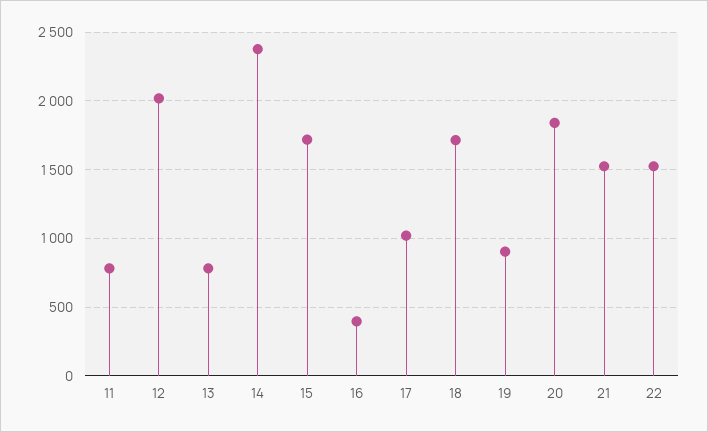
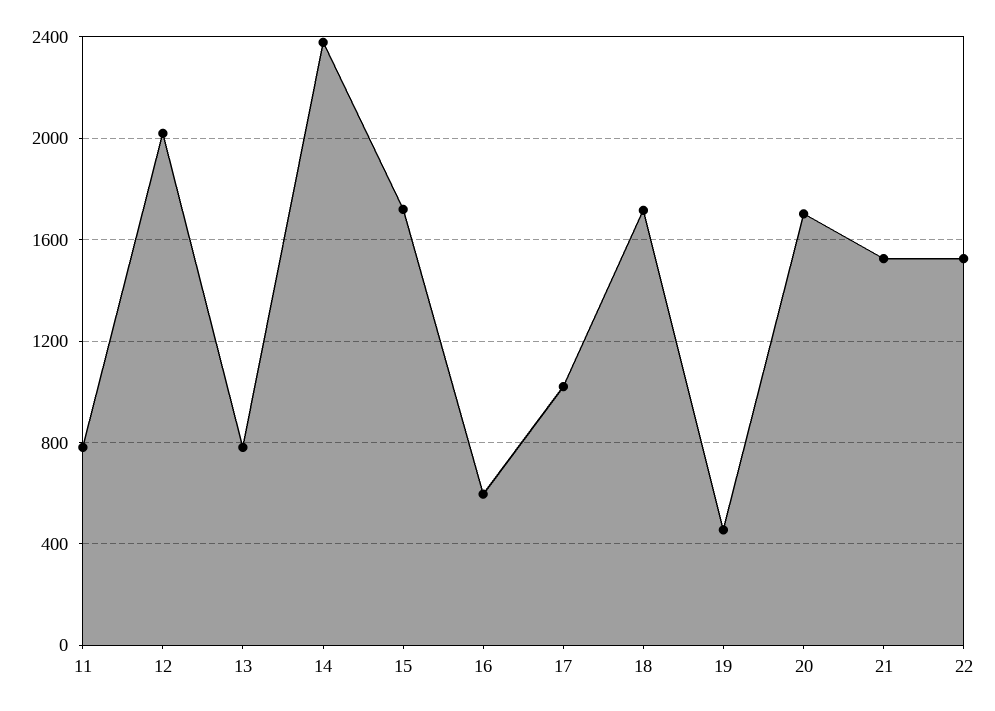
16: 400 -> 600
19: 900 -> 450
20: 1850 -> 1700

